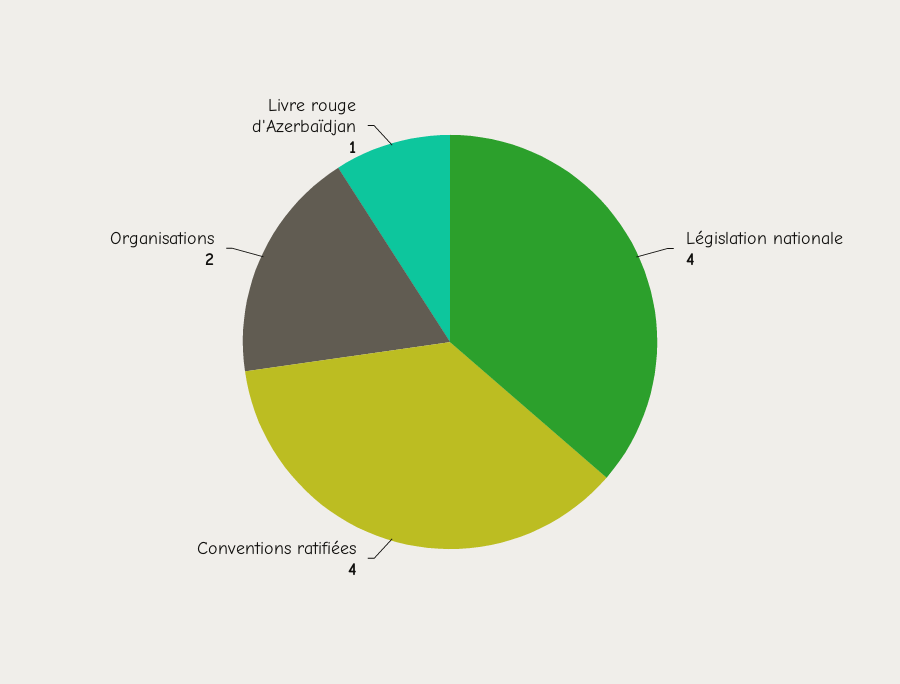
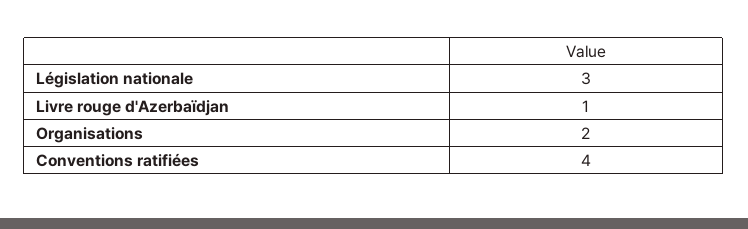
Législation nationale: 4 -> 3

